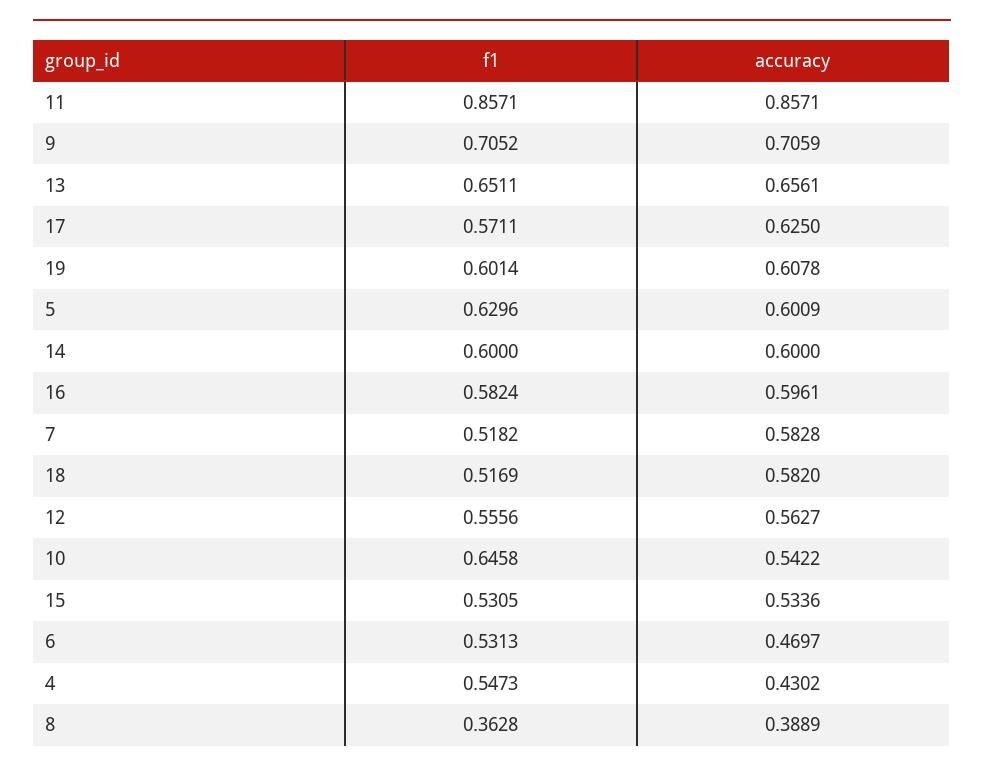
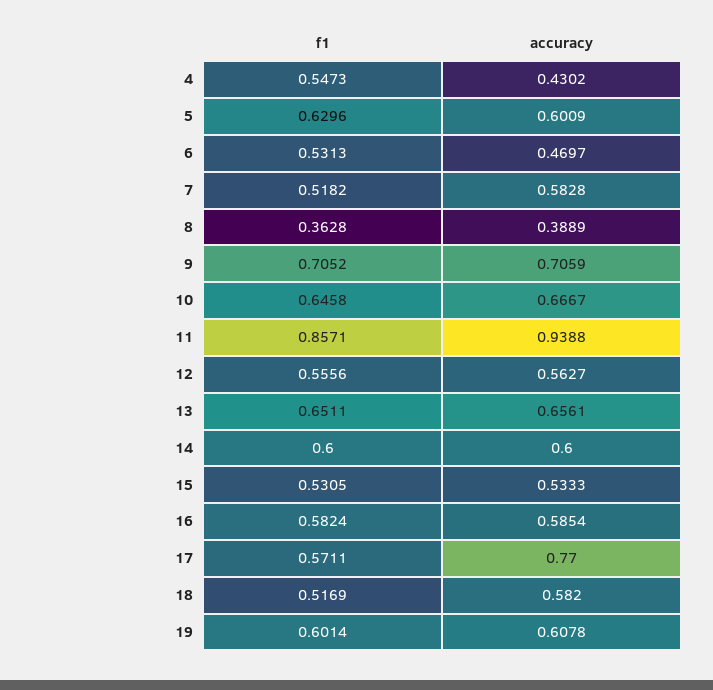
accuracy, 11: 0.8571 -> 0.9388
accuracy, 17: 0.625 -> 0.77
accuracy, 16: 0.5961 -> 0.5854
accuracy, 10: 0.5422 -> 0.6667
accuracy, 15: 0.5336 -> 0.5333

